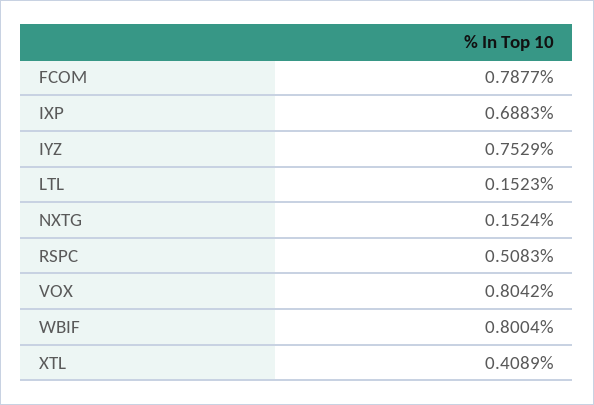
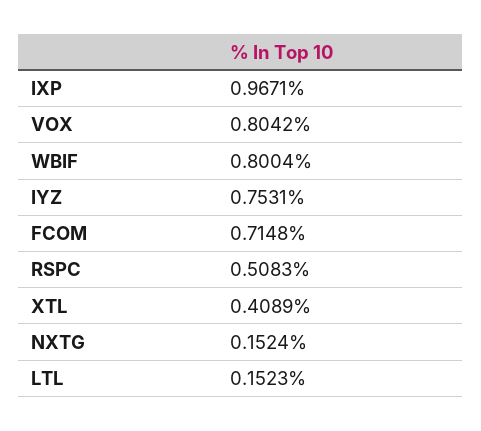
FCOM: 0.7877 -> 0.7148
IXP: 0.6883 -> 0.9671
IYZ: 0.7529 -> 0.7531

